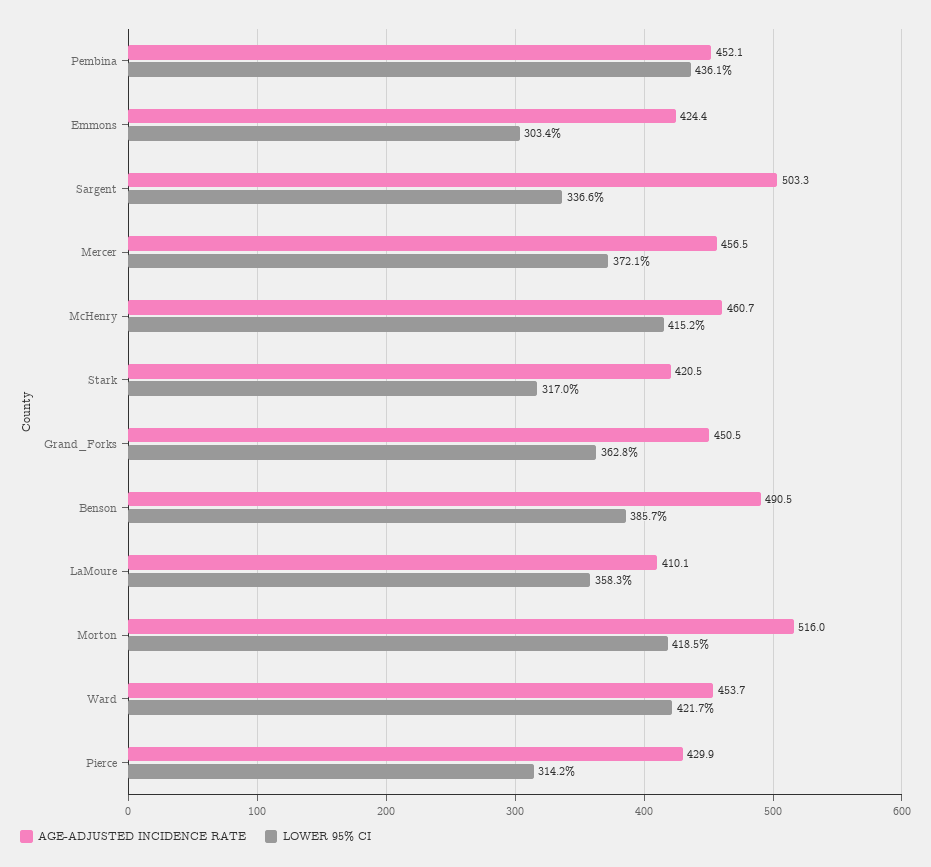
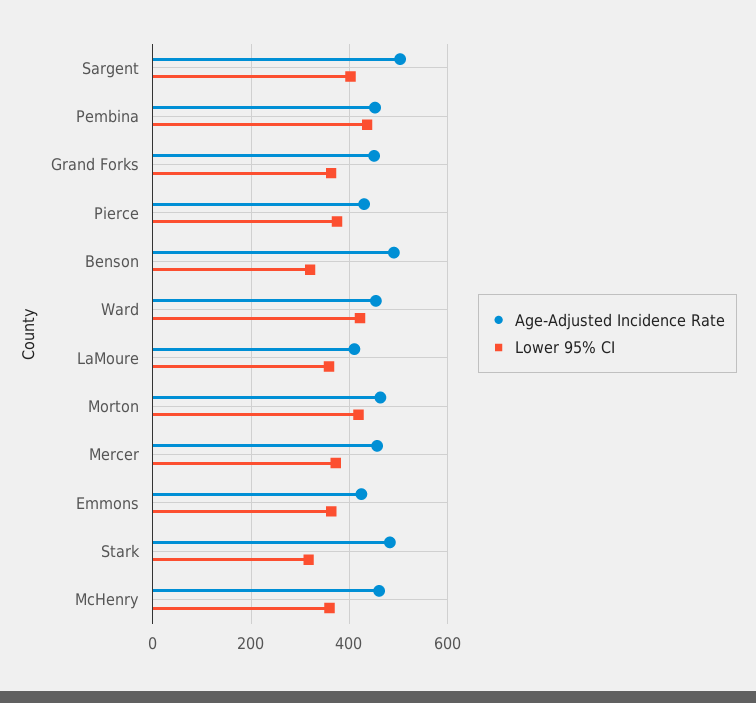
LOWER 95% CI, Emmons: 303.4 -> 360
LOWER 95% CI, Sargent: 336.6 -> 400
LOWER 95% CI, McHenry: 415.2 -> 360
AGE-ADJUSTED INCIDENCE RATE, Stark: 420.5 -> 480
LOWER 95% CI, Benson: 385.7 -> 320
AGE-ADJUSTED INCIDENCE RATE, Morton: 516 -> 460
LOWER 95% CI, Pierce: 314.2 -> 380

